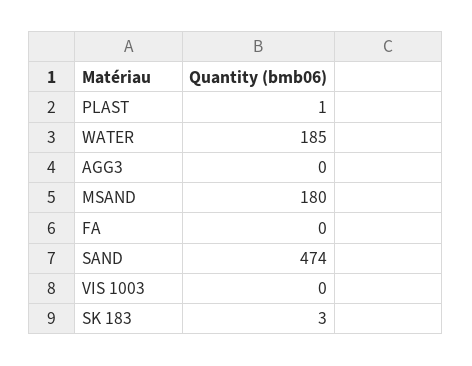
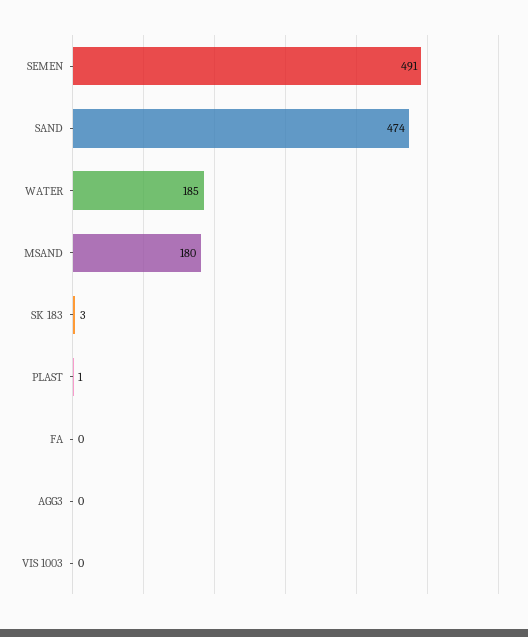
SEMEN: none -> 491

